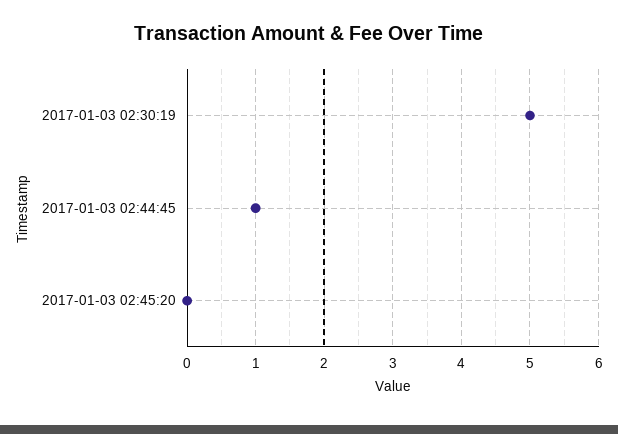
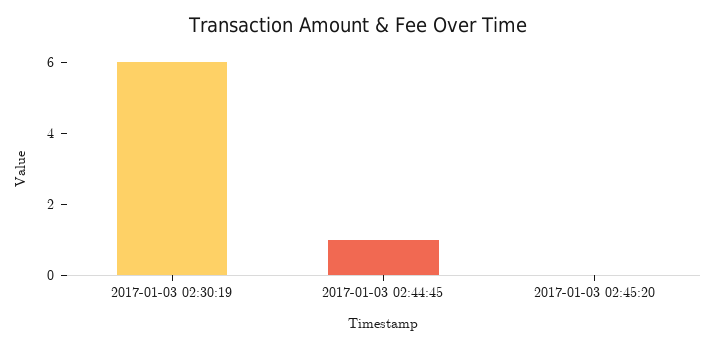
2017-01-03 02:30:19: 5 -> 6

